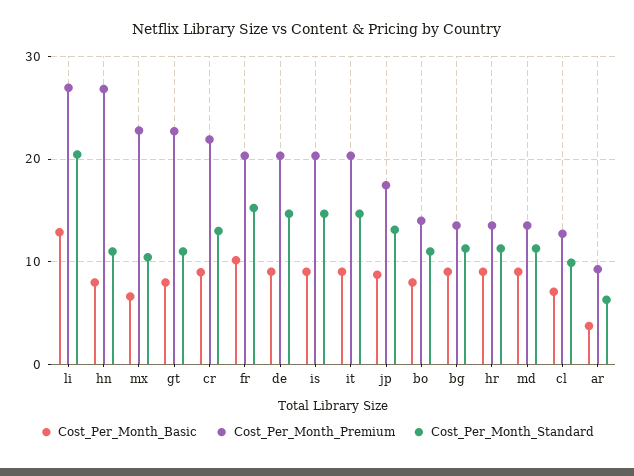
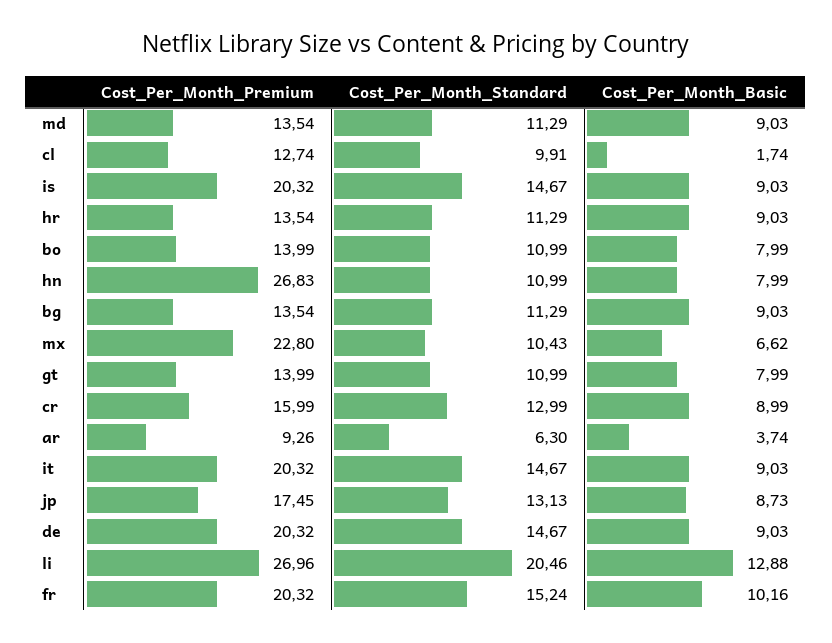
Cost_Per_Month_Premium, gt: 23 -> 13.99
Cost_Per_Month_Premium, cr: 22 -> 15.99
Cost_Per_Month_Basic, cl: 7 -> 1.74

